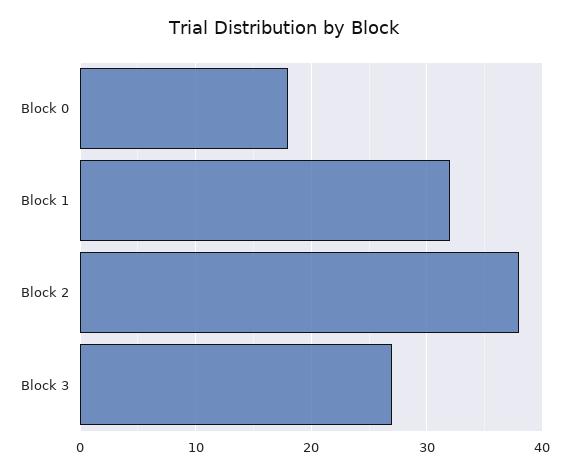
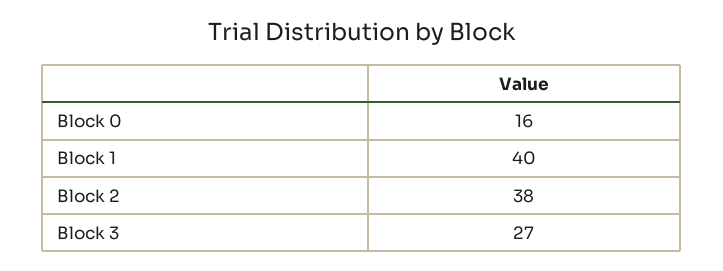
Block 0: 18 -> 16
Block 1: 32 -> 40

